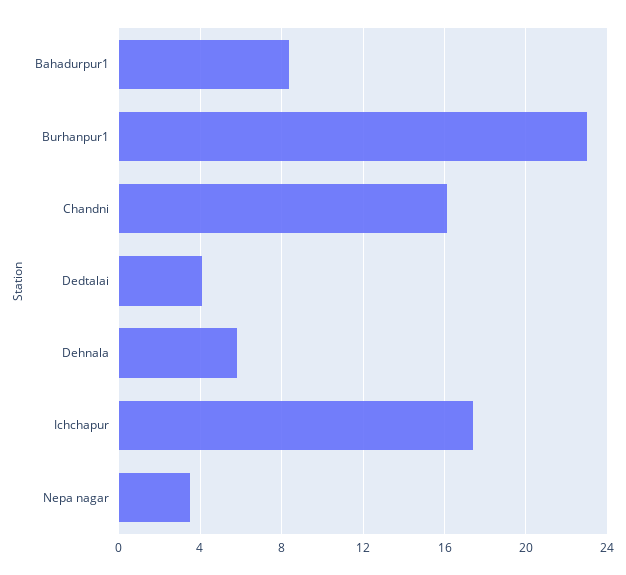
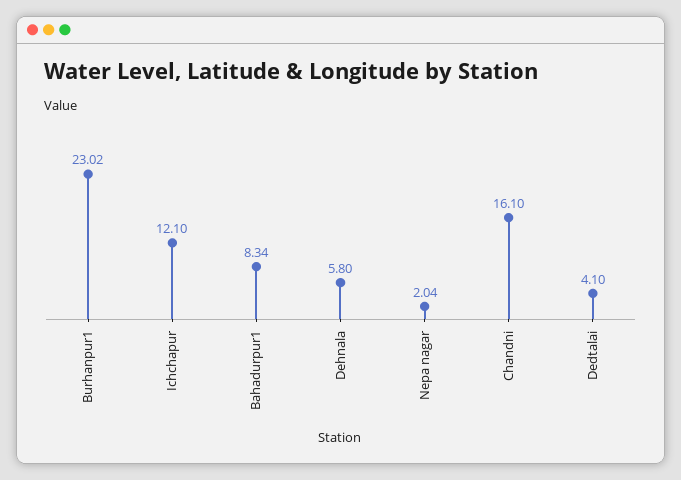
Ichchapur: 17.5 -> 12.1
Nepa nagar: 3.5 -> 2.04

